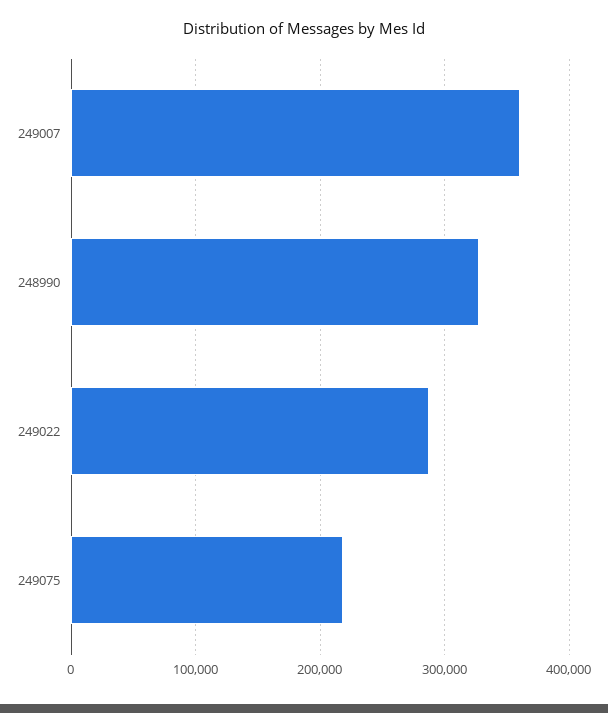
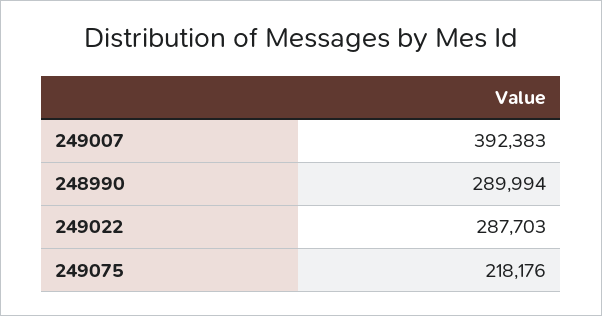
249007: 360000 -> 392383
248990: 330000 -> 289994

